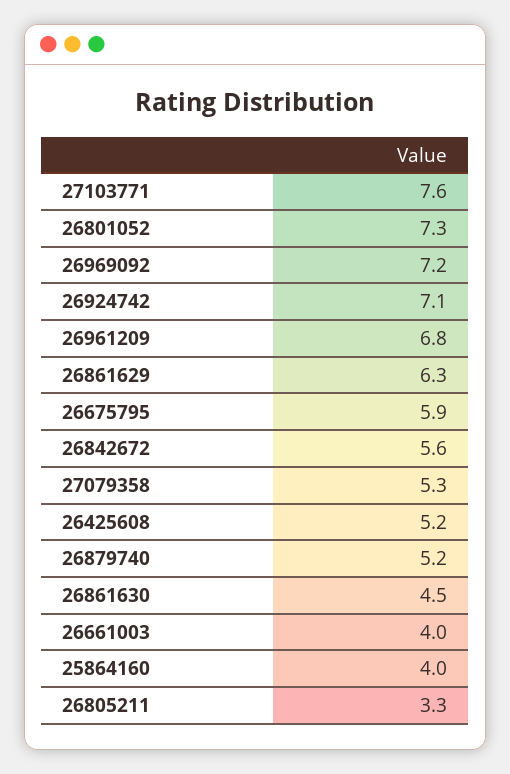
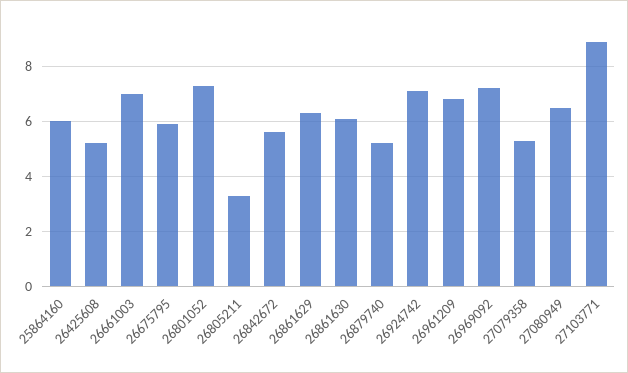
27103771: 7.6 -> 9
26861630: 4.5 -> 6
26661003: 4 -> 7
25864160: 4 -> 6
27080949: none -> 6.5

